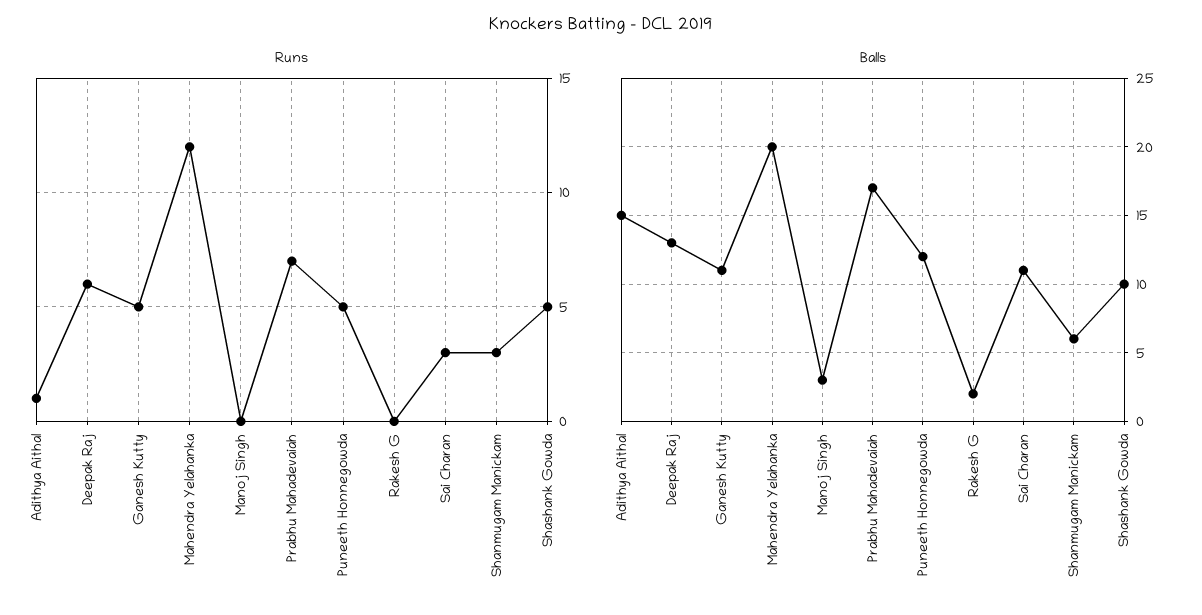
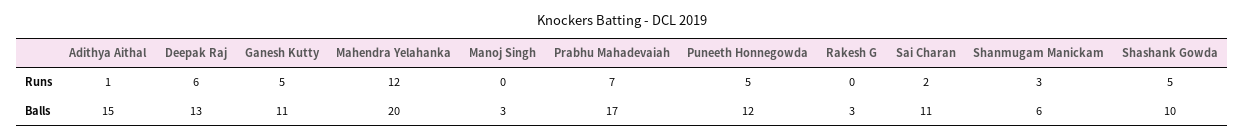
Runs, Sai Charan: 3 -> 2
Balls, Rakesh G: 2 -> 3

